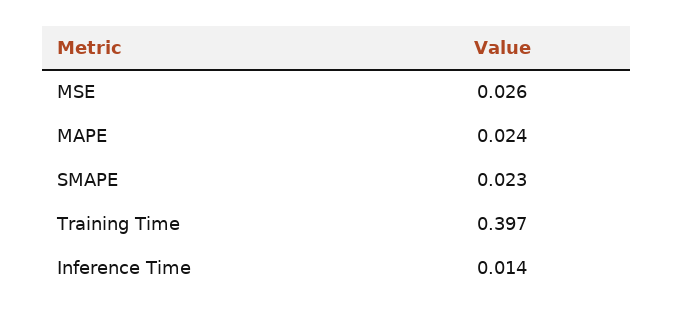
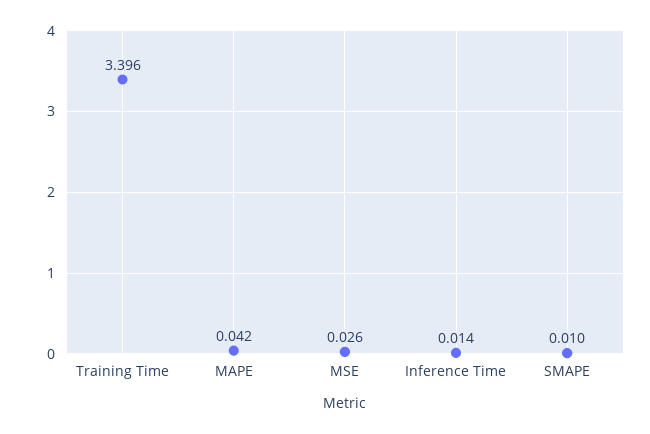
MAPE: 0.024 -> 0.042
SMAPE: 0.023 -> 0.01
Training Time: 0.397 -> 3.396

